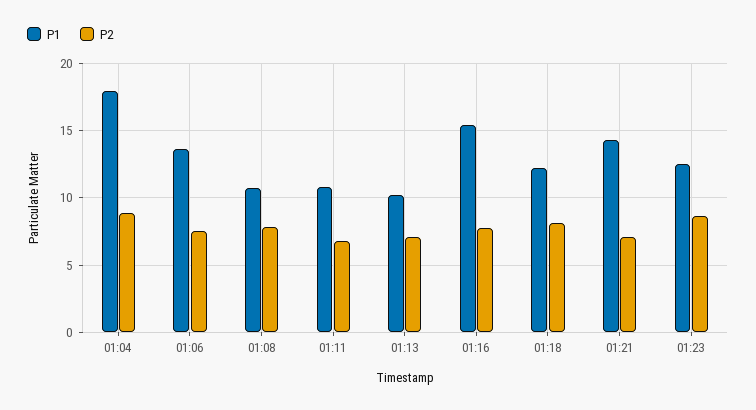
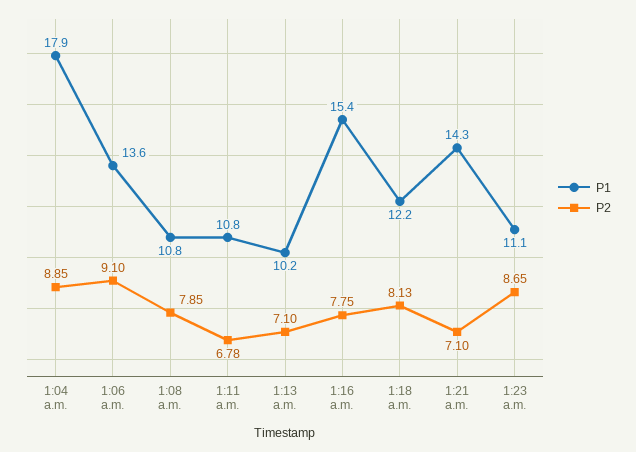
P2, 01:06: 7.5 -> 9.1
P1, 01:23: 12.5 -> 11.1

